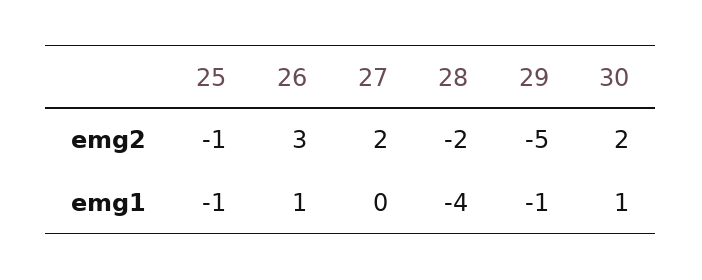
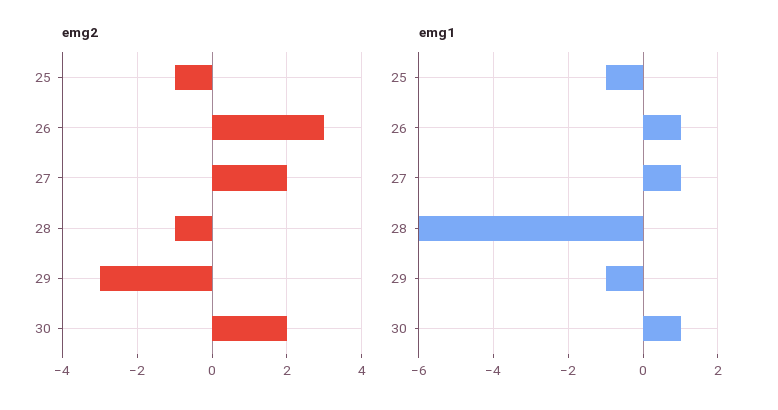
emg2, 28: -2 -> -1
emg2, 29: -5 -> -3
emg1, 27: 0 -> 1
emg1, 28: -4 -> -6

